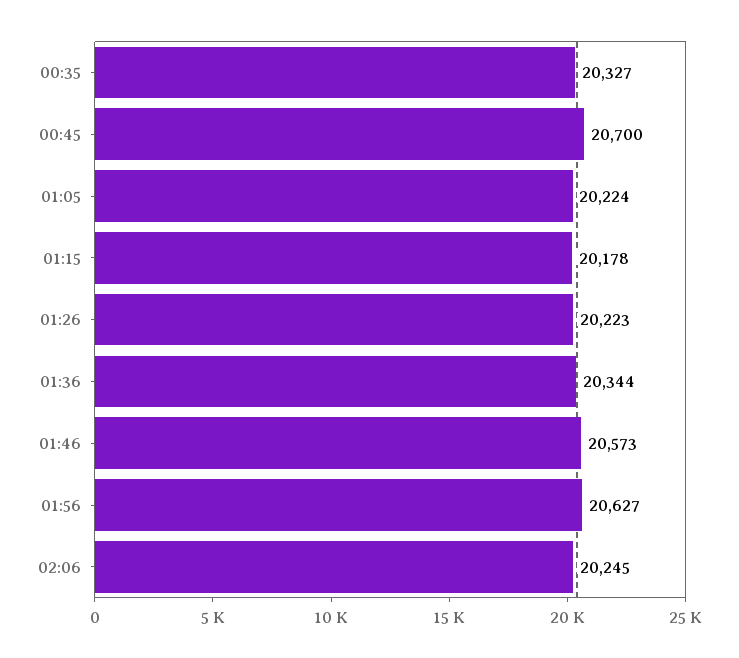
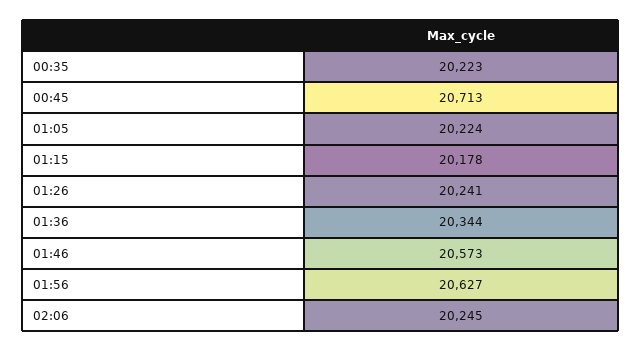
00:35: 20327 -> 20223
00:45: 20700 -> 20713
01:26: 20223 -> 20241

